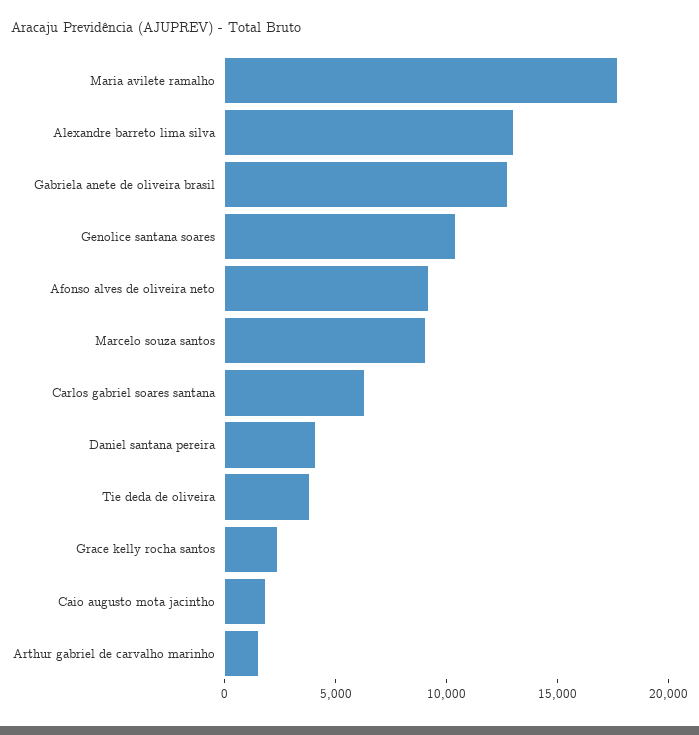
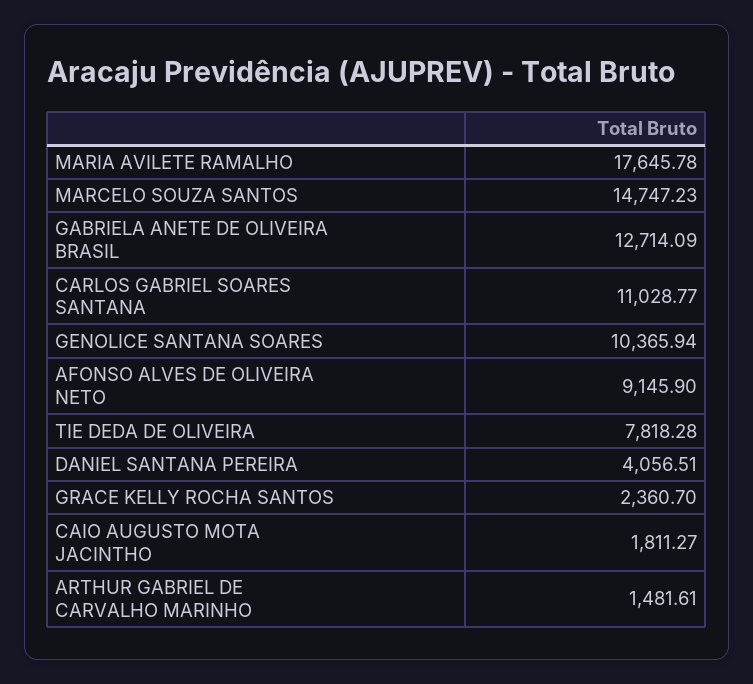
Alexandre barreto lima silva: 13000 -> none
Marcelo souza santos: 9000 -> 14747.23
Carlos gabriel soares santana: 6000 -> 11028.77
Tie deda de oliveira: 4000 -> 7818.28

